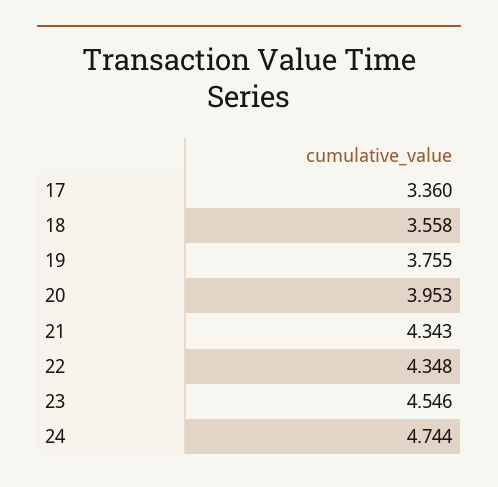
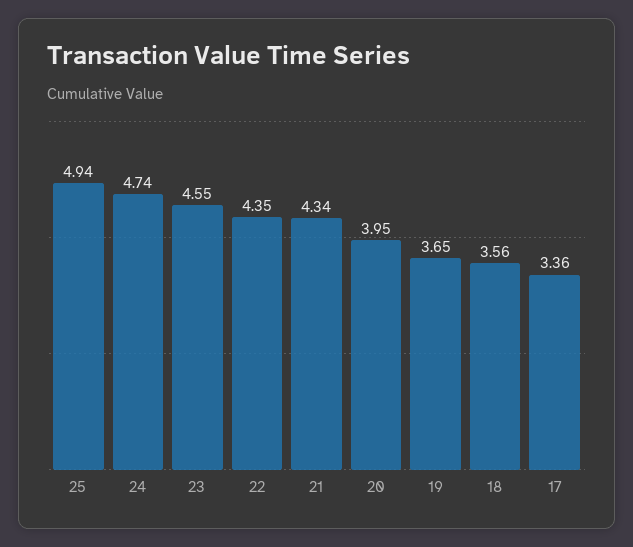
19: 3.755 -> 3.65
25: none -> 4.94

